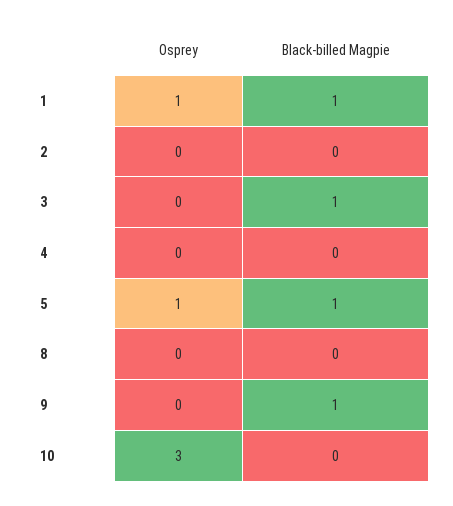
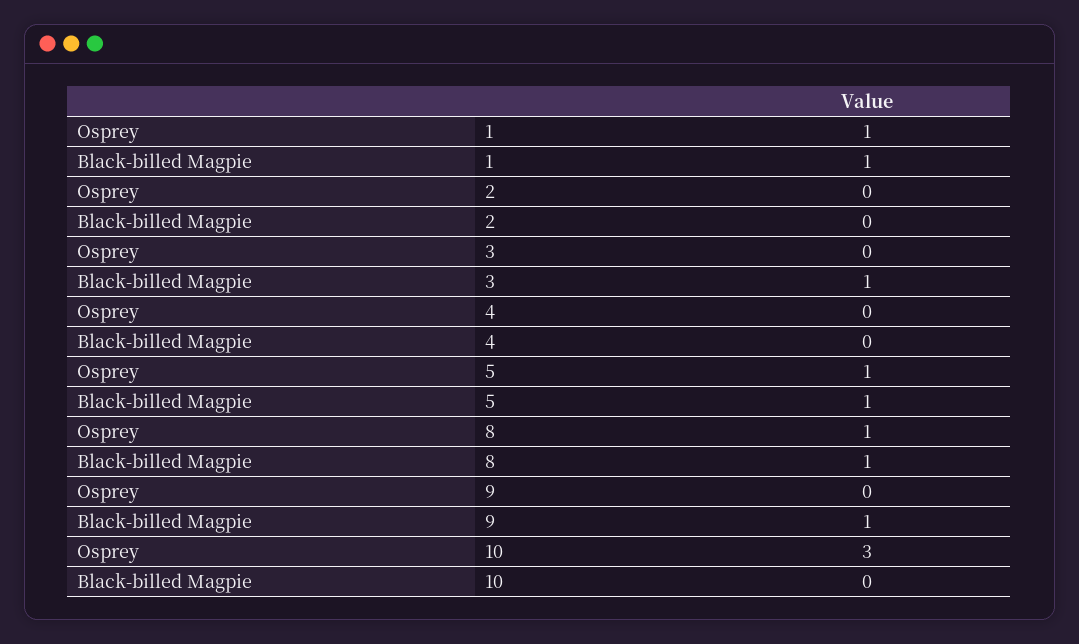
Osprey, 8: 0 -> 1
Black-billed Magpie, 8: 0 -> 1

